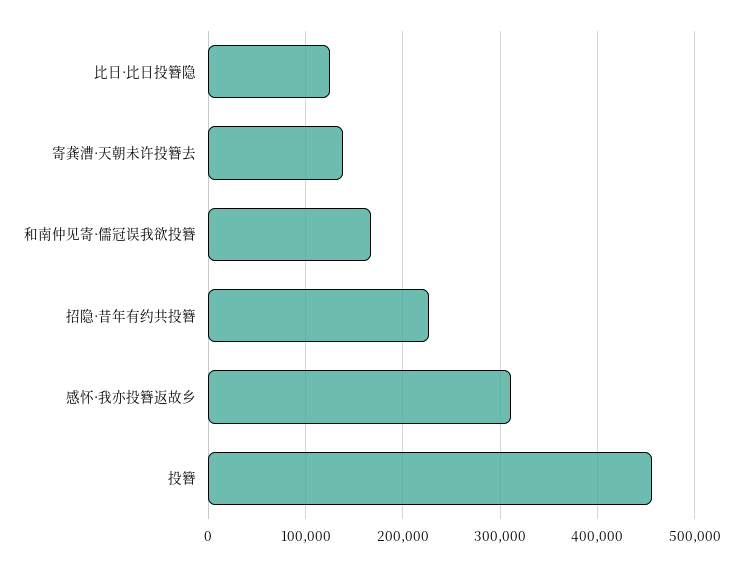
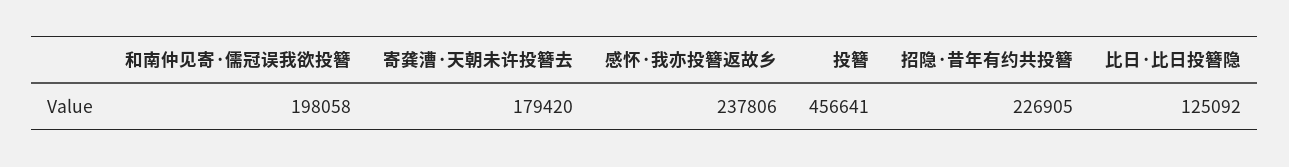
寄龚漕·天朝未许投簪去: 140000 -> 179420
和南仲见寄·儒冠误我欲投簪: 170000 -> 198058
感怀·我亦投簪返故乡: 310000 -> 237806

